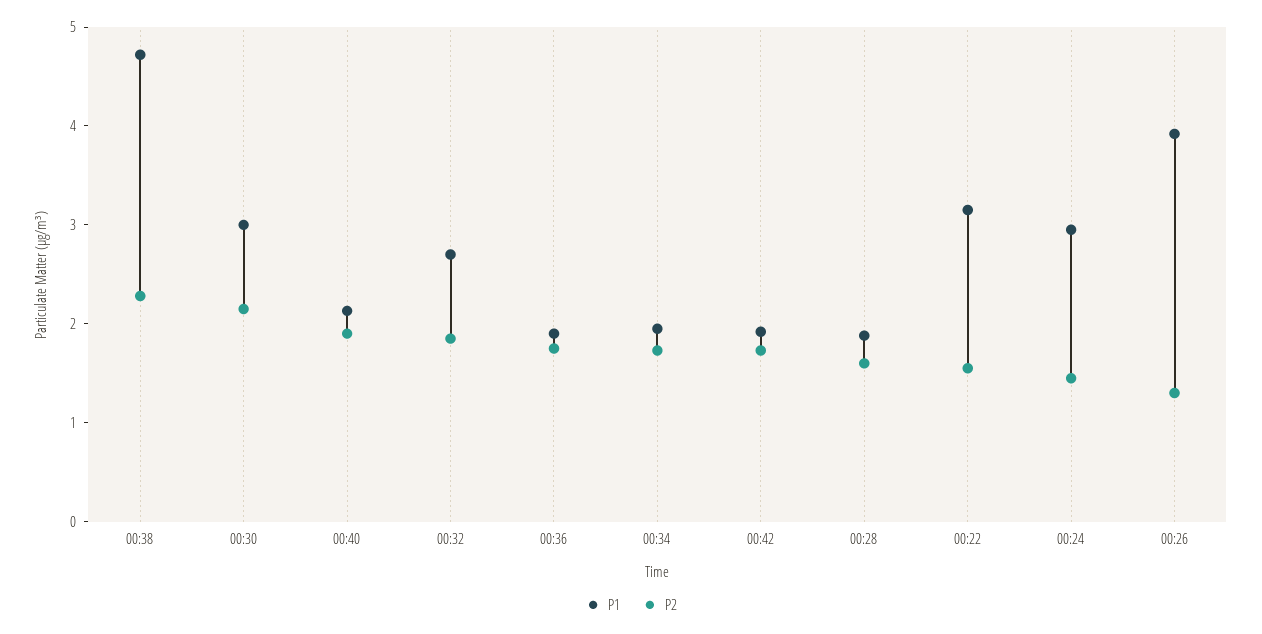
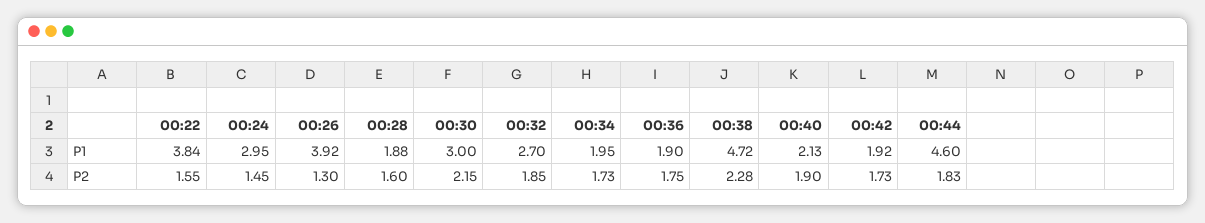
P1, 00:22: 3.2 -> 3.84
P1, 00:44: none -> 4.6
P2, 00:44: none -> 1.83

